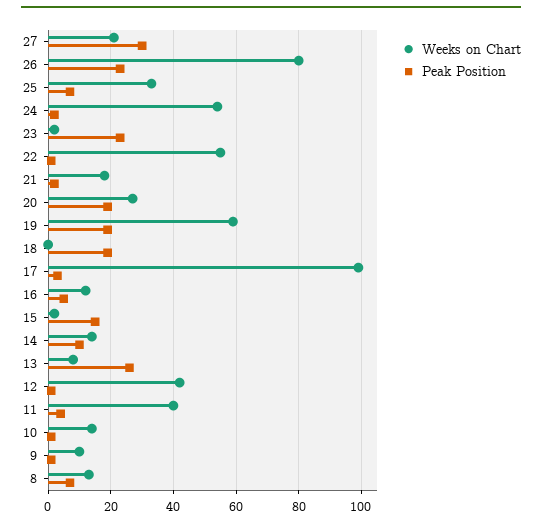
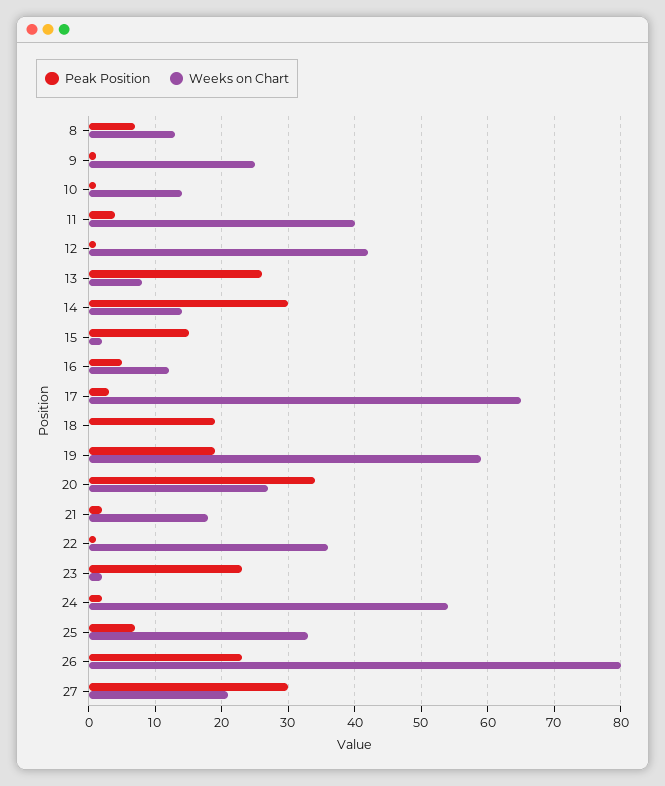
Weeks on Chart, 22: 55 -> 36
Peak Position, 20: 20 -> 34
Weeks on Chart, 17: 100 -> 65
Peak Position, 14: 10 -> 30
Weeks on Chart, 9: 10 -> 25

